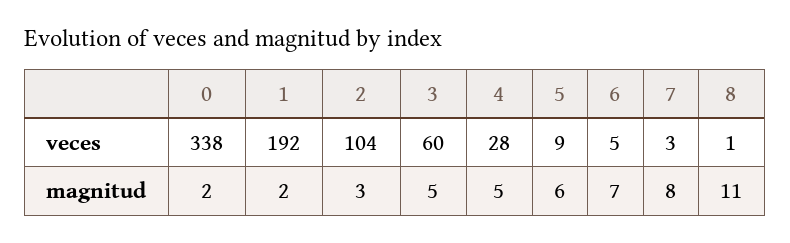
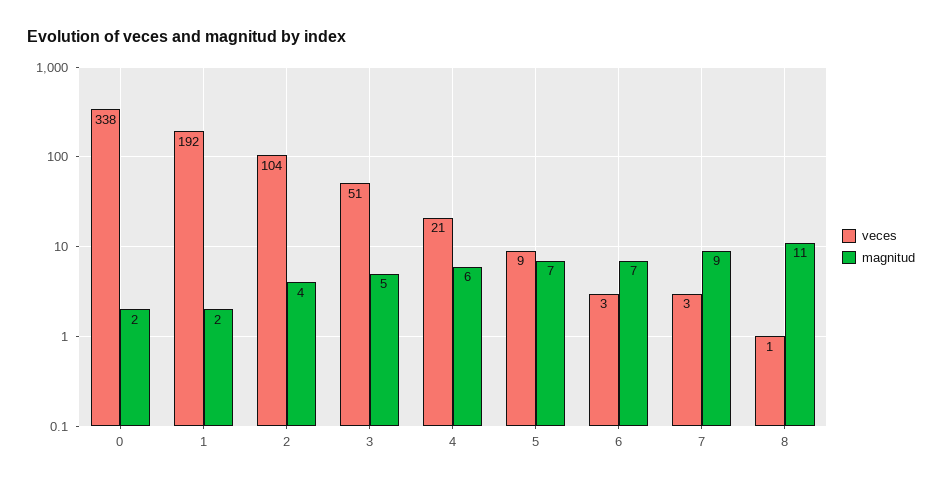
veces, 3: 60 -> 51
veces, 4: 28 -> 21
veces, 6: 5 -> 3
magnitud, 2: 3 -> 4
magnitud, 4: 5 -> 6
magnitud, 5: 6 -> 7
magnitud, 7: 8 -> 9

